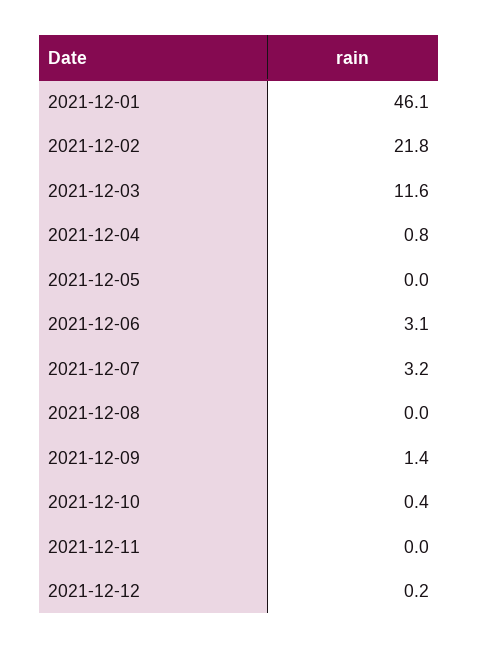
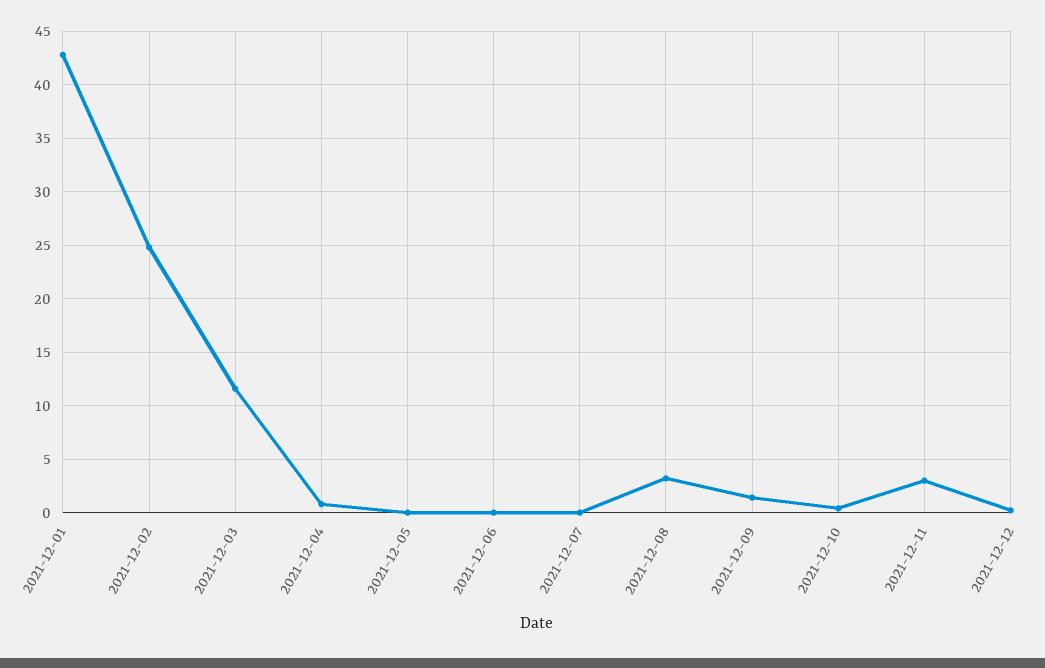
2021-12-01: 46.1 -> 43
2021-12-02: 21.8 -> 25
2021-12-06: 3.1 -> 0
2021-12-07: 3.2 -> 0
2021-12-08: 0 -> 3
2021-12-11: 0 -> 3

